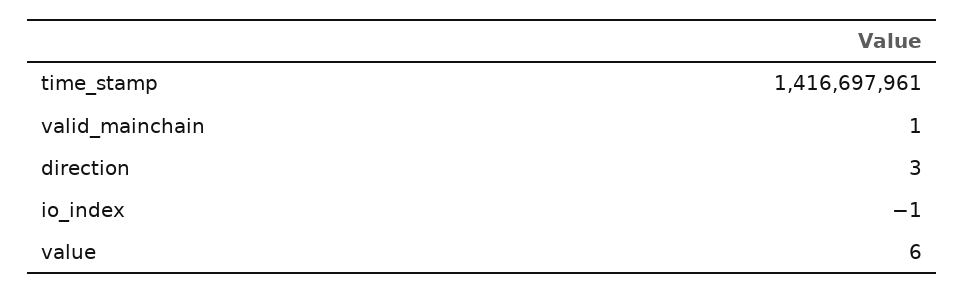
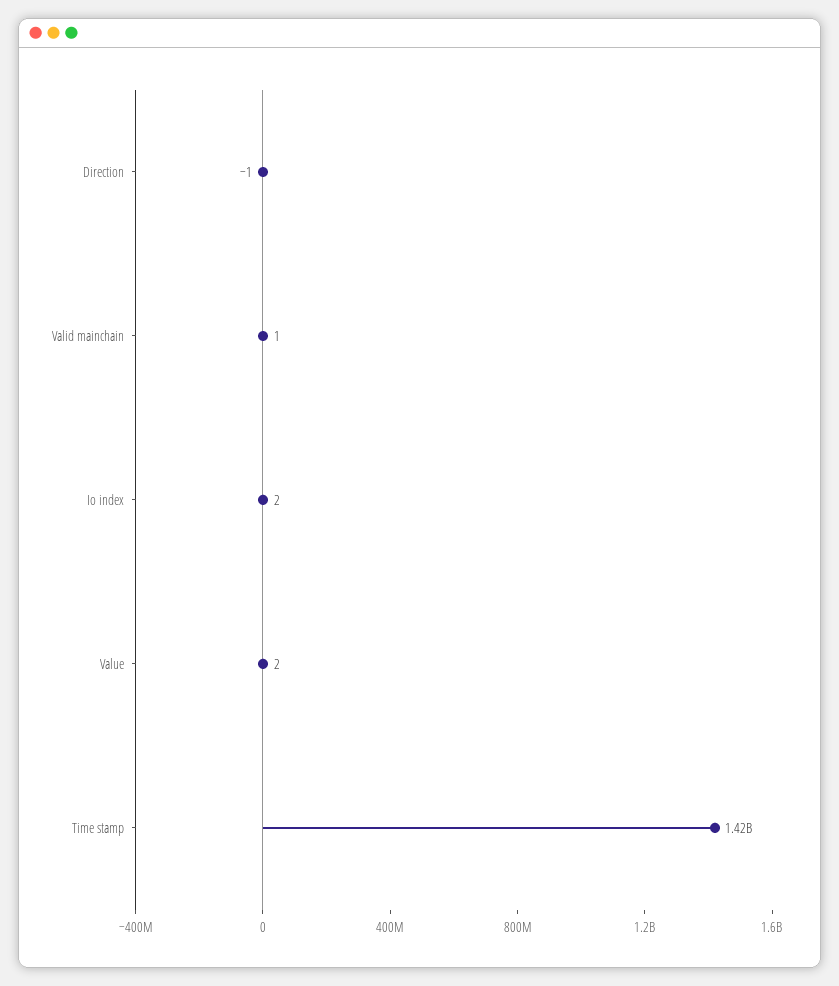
direction: 3 -> -1
io_index: -1 -> 2
value: 6 -> 2

